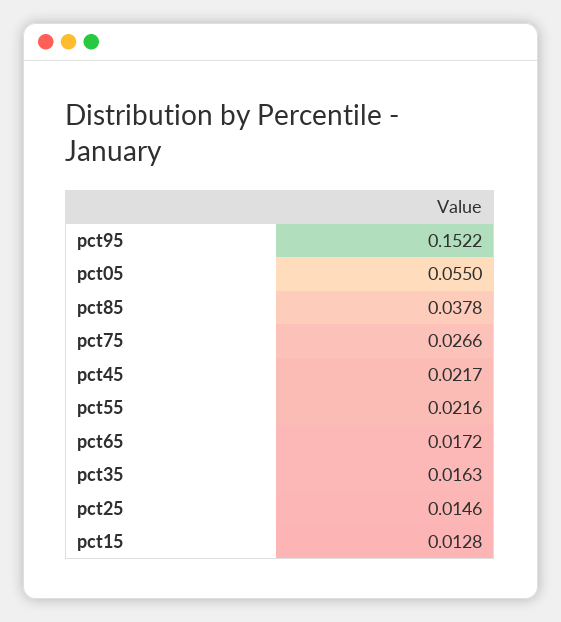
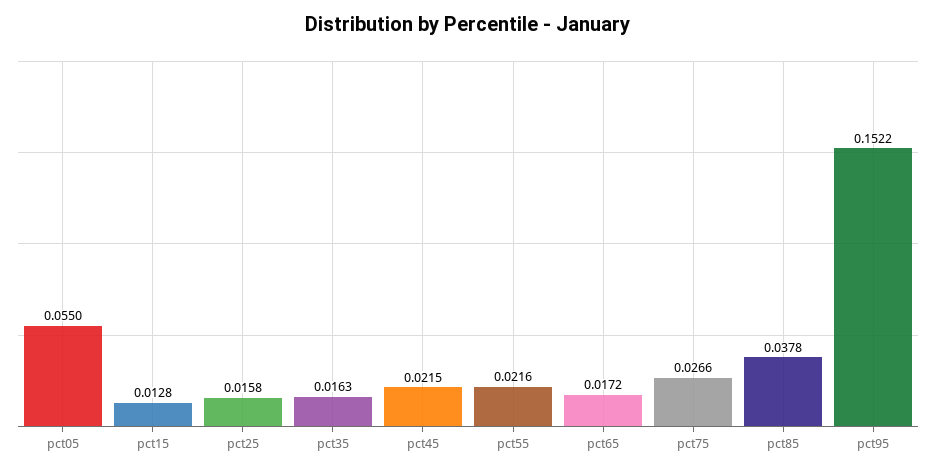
pct45: 0.0217 -> 0.0215
pct25: 0.0146 -> 0.0158

